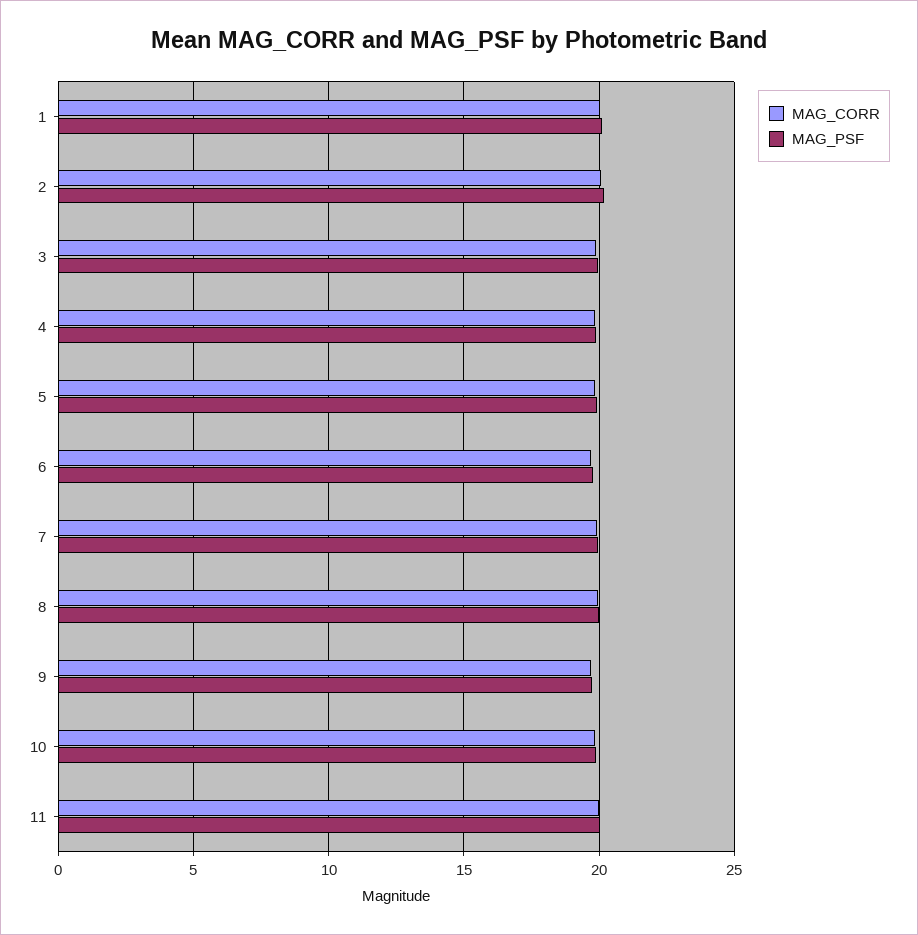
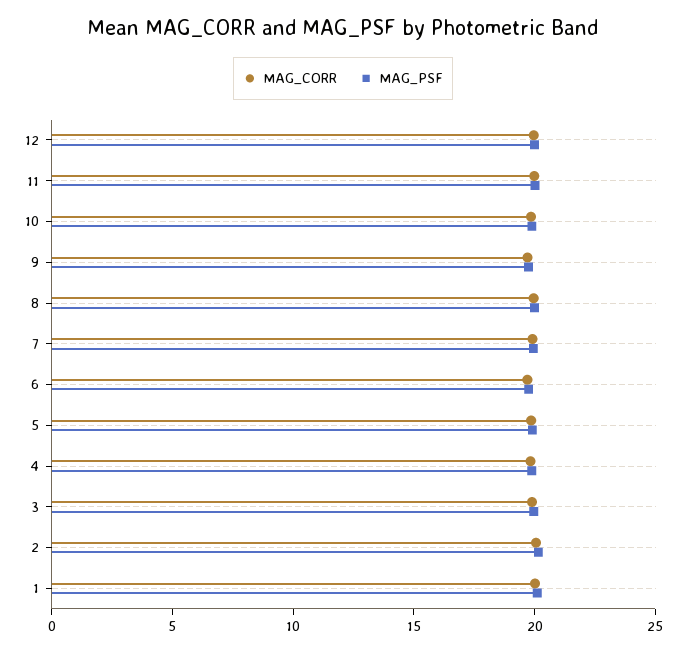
MAG_CORR, 12: none -> 20
MAG_PSF, 12: none -> 20

